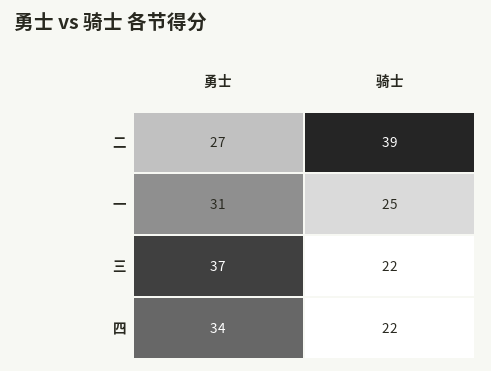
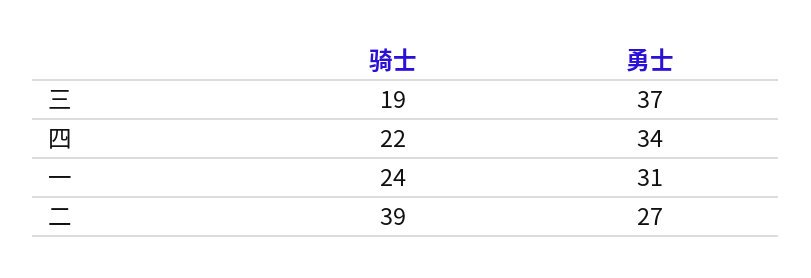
骑士, 一: 25 -> 24
骑士, 三: 22 -> 19

